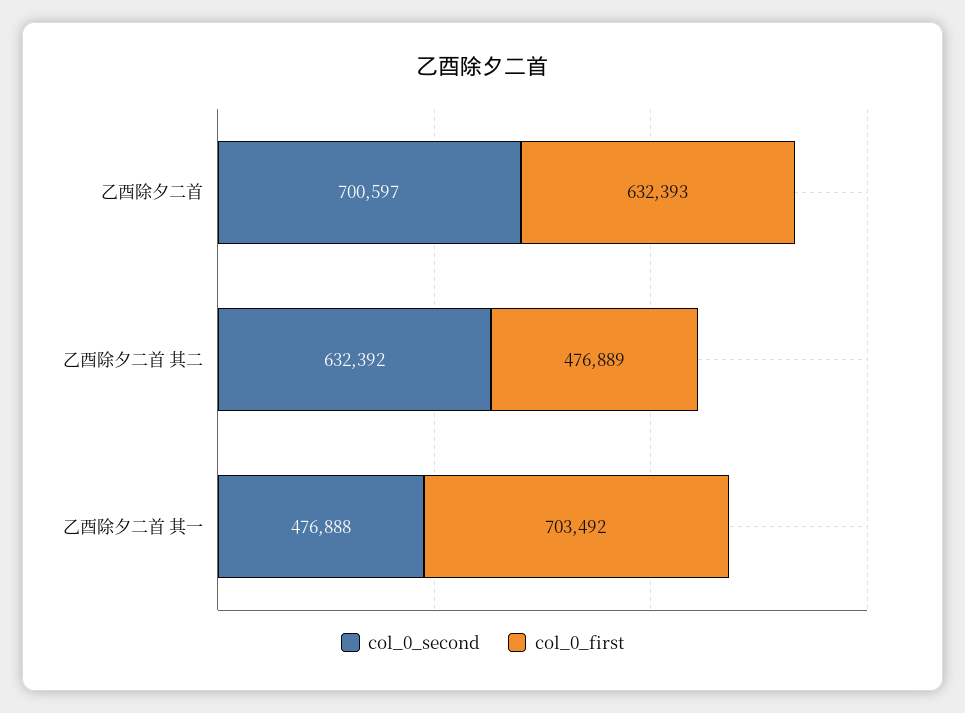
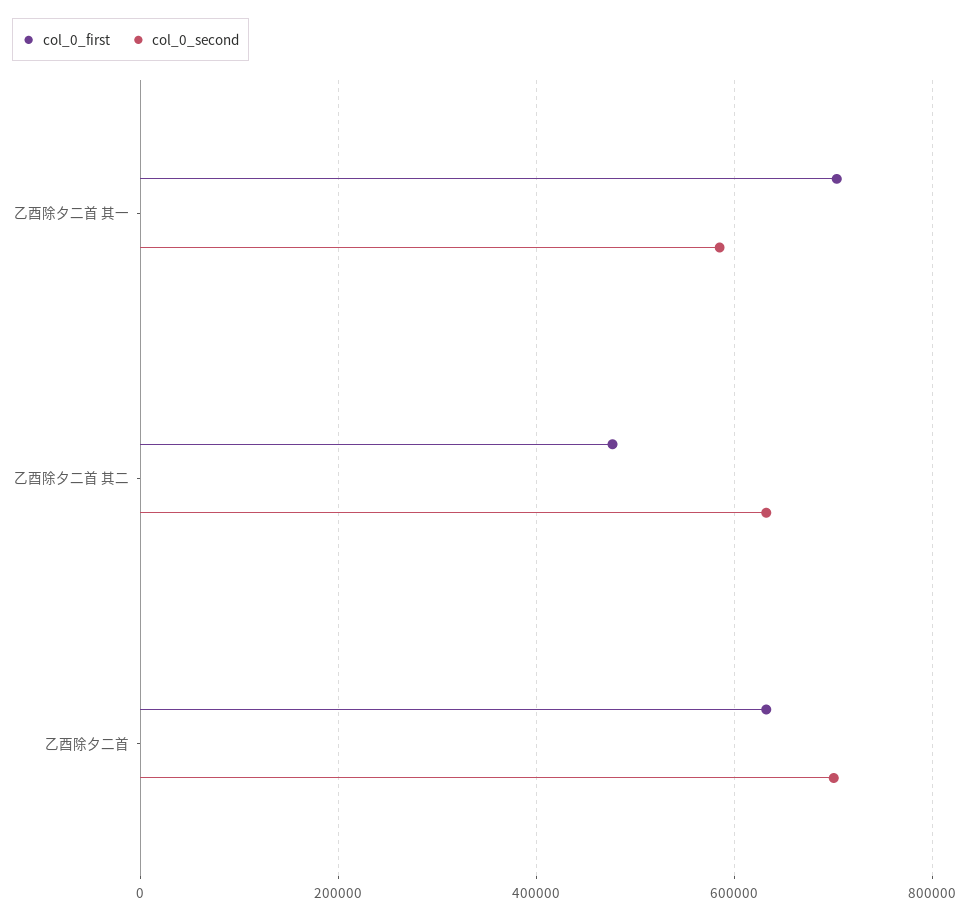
col_0_second, 乙酉除夕二首 其一: 476888 -> 580000

